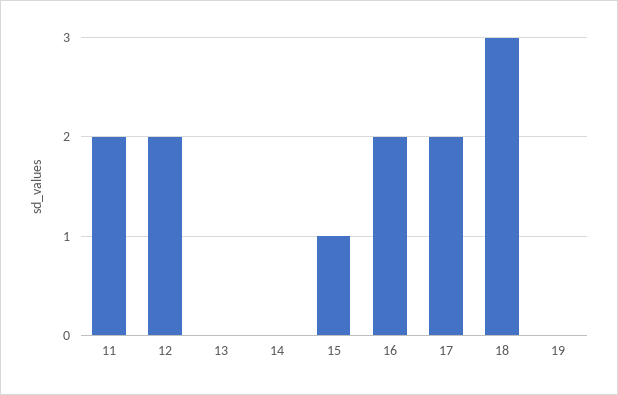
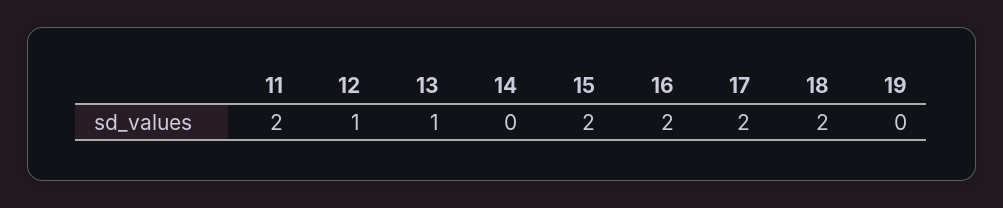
12: 2 -> 1
13: 0 -> 1
15: 1 -> 2
18: 3 -> 2

